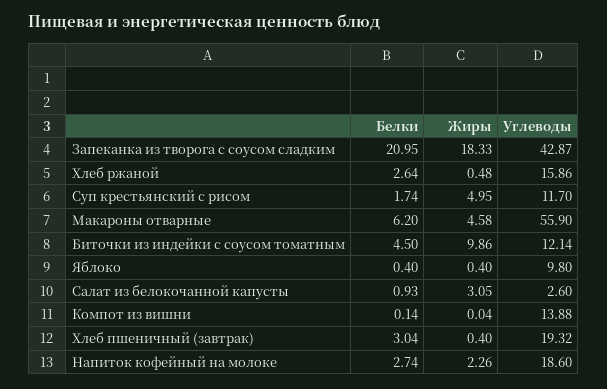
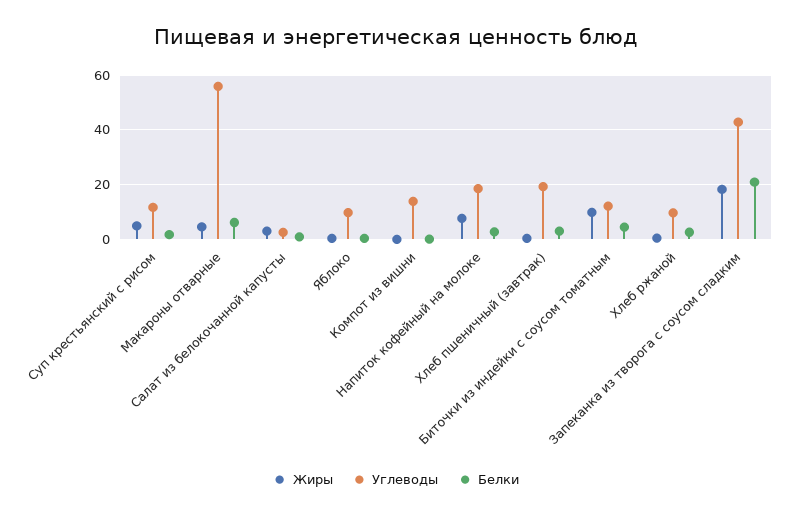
Углеводы, Хлеб ржаной: 15.86 -> 10
Жиры, Напиток кофейный на молоке: 2.26 -> 7.5

